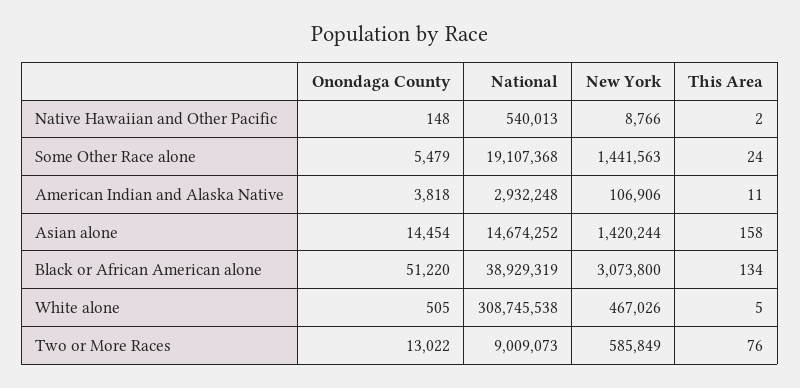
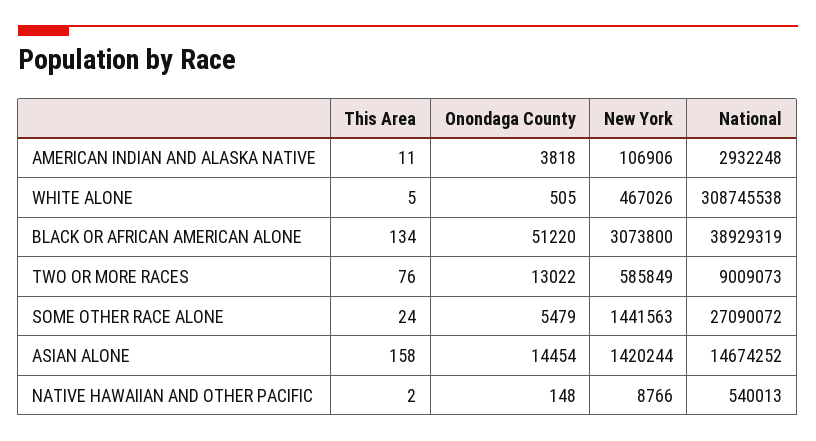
National, Some Other Race alone: 19107368 -> 27090072

